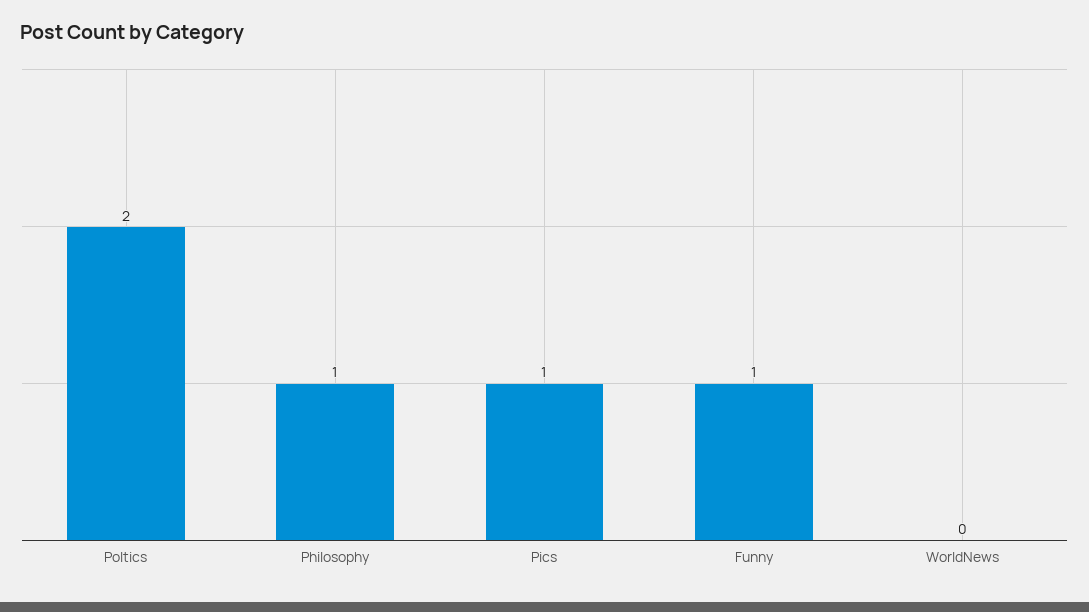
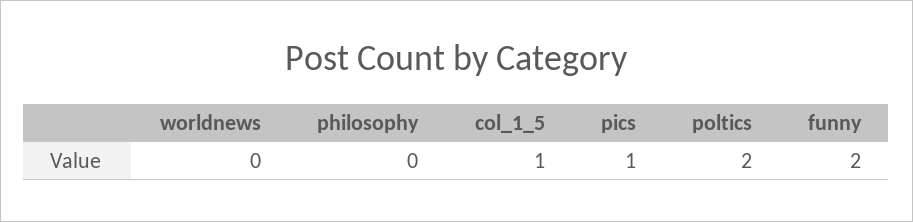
Philosophy: 1 -> 0
Funny: 1 -> 2
col_1_5: none -> 1

